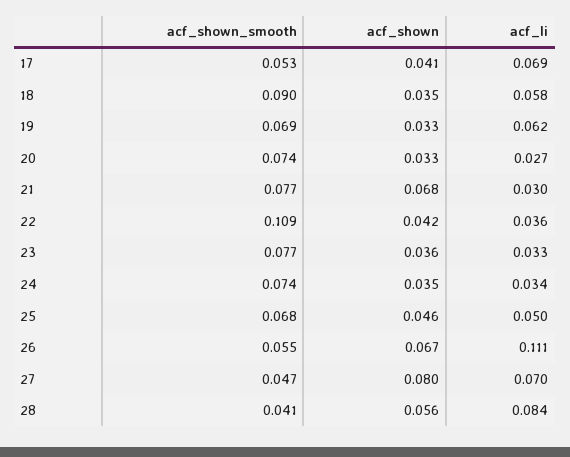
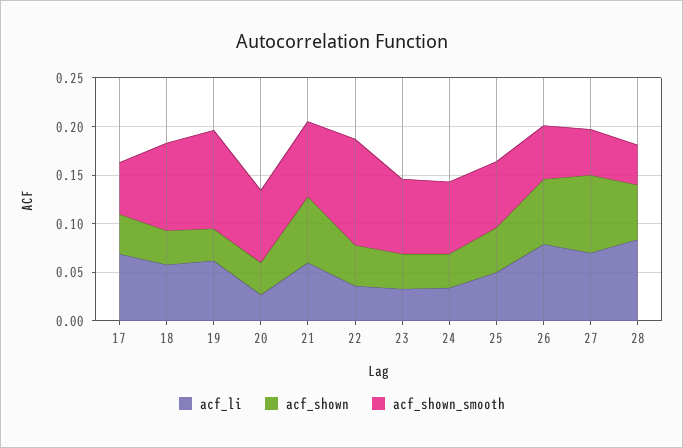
acf_shown_smooth, 19: 0.069 -> 0.1
acf_li, 21: 0.03 -> 0.06
acf_li, 26: 0.111 -> 0.08

